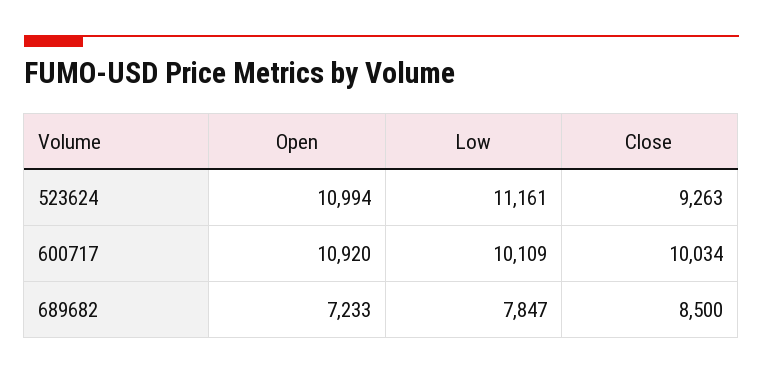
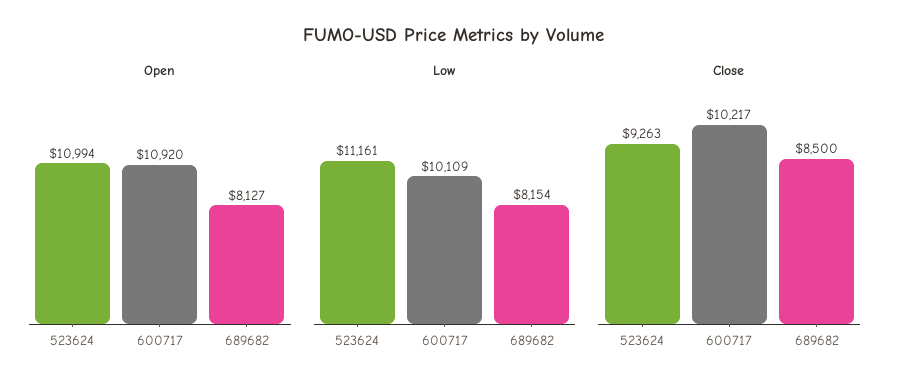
Close, 600717: 10034 -> 10217
Open, 689682: 7233 -> 8127
Low, 689682: 7847 -> 8154

